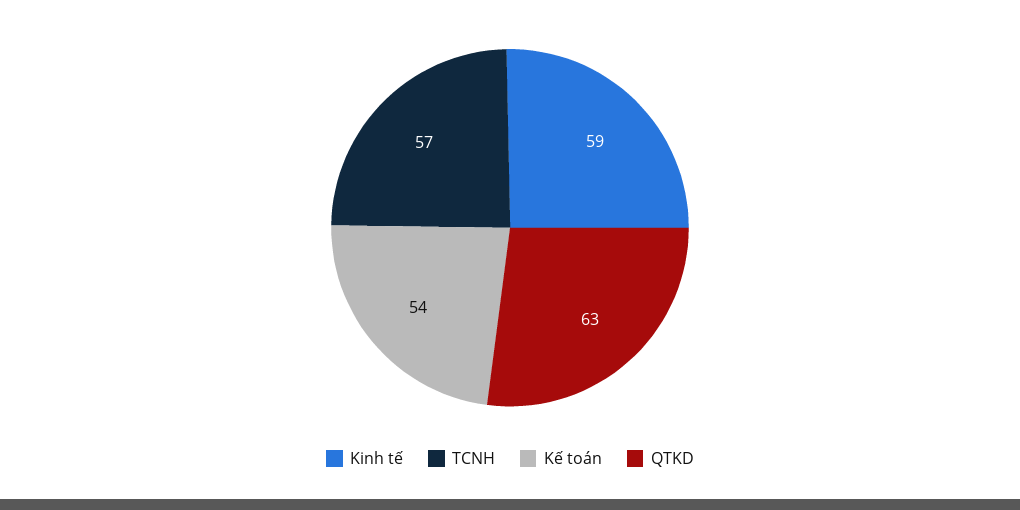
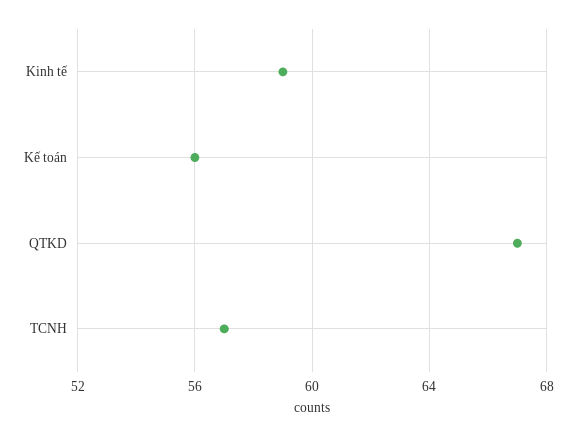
Kế toán: 54 -> 56
QTKD: 63 -> 67

